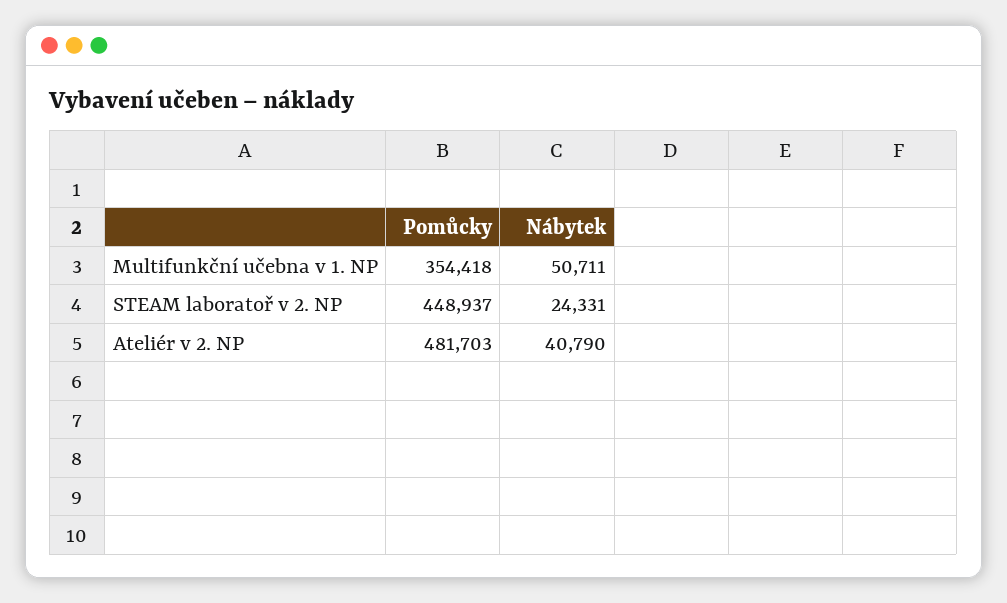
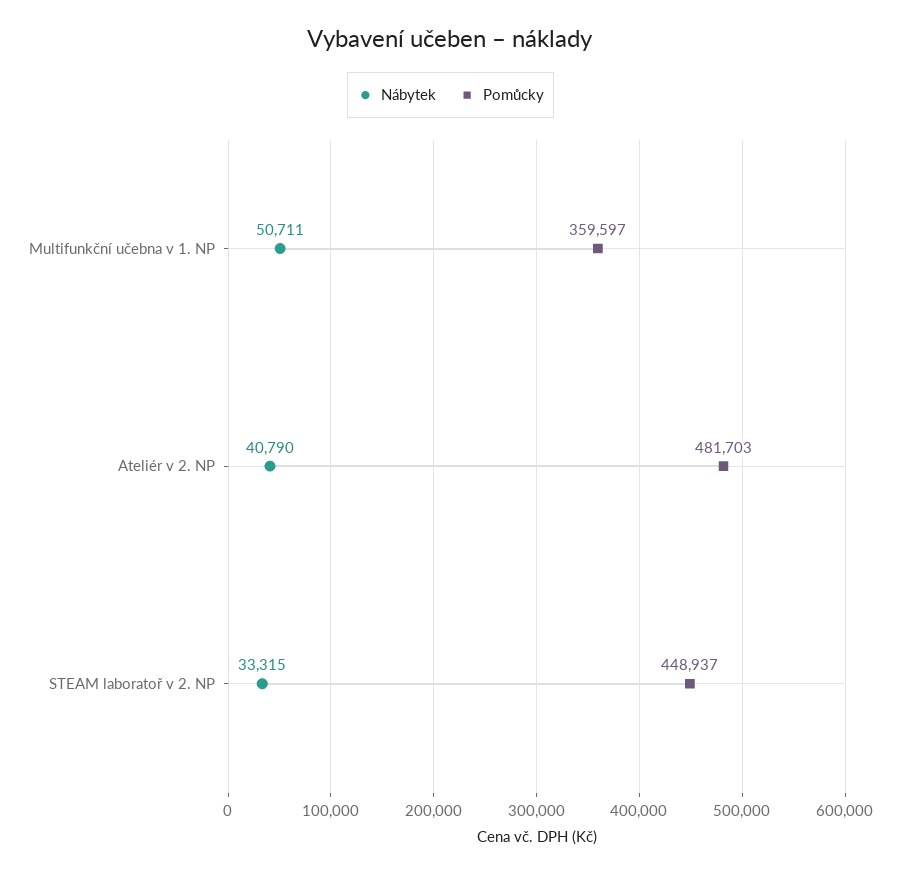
Pomůcky, Multifunkční učebna v 1. NP: 354418 -> 359597
Nábytek, STEAM laboratoř v 2. NP: 24331 -> 33315

